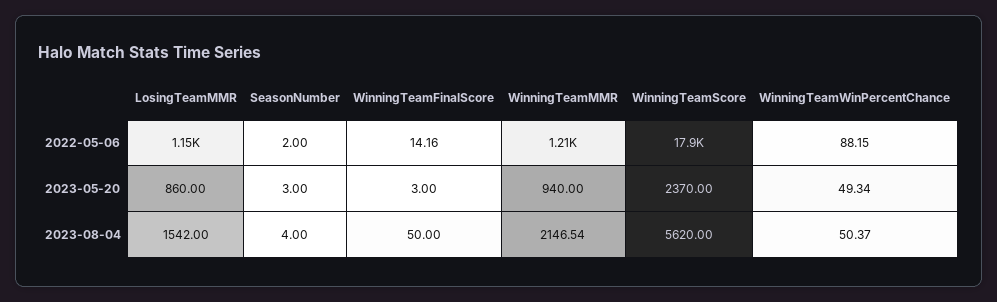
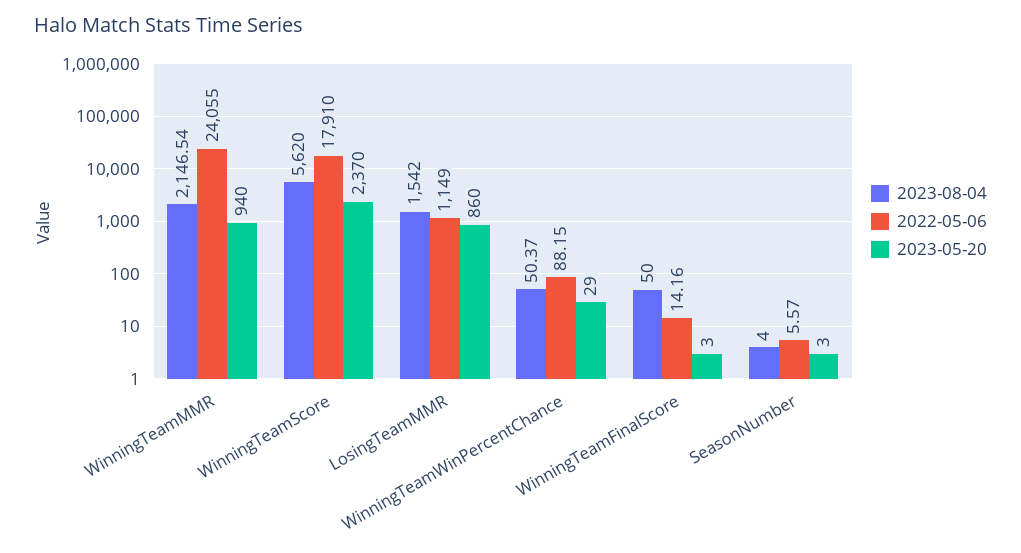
2022-05-06, SeasonNumber: 2 -> 5.57
2022-05-06, WinningTeamMMR: 1210 -> 24055
2023-05-20, WinningTeamWinPercentChance: 49.34 -> 29

